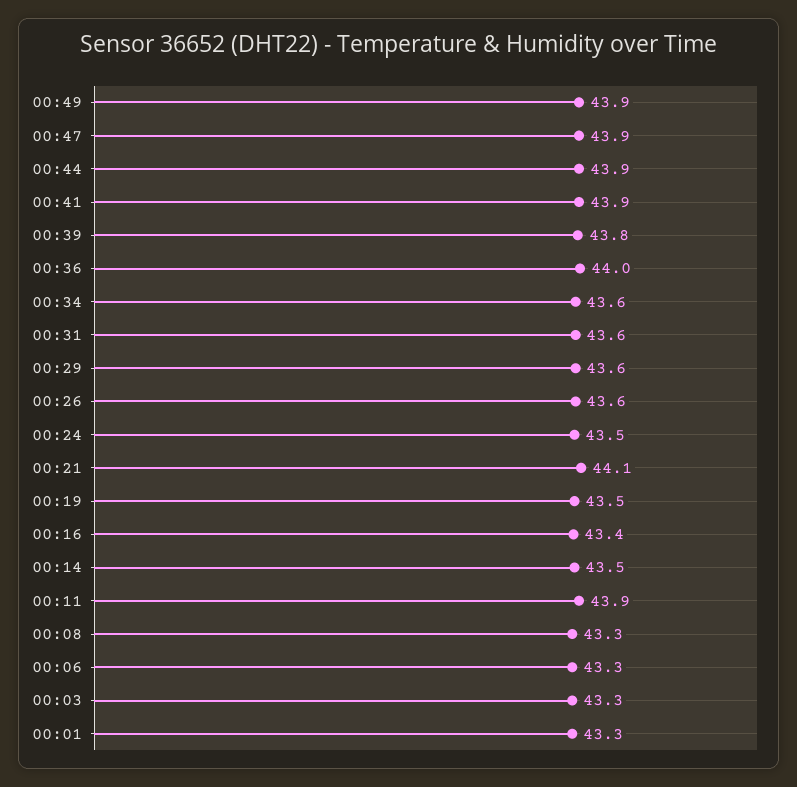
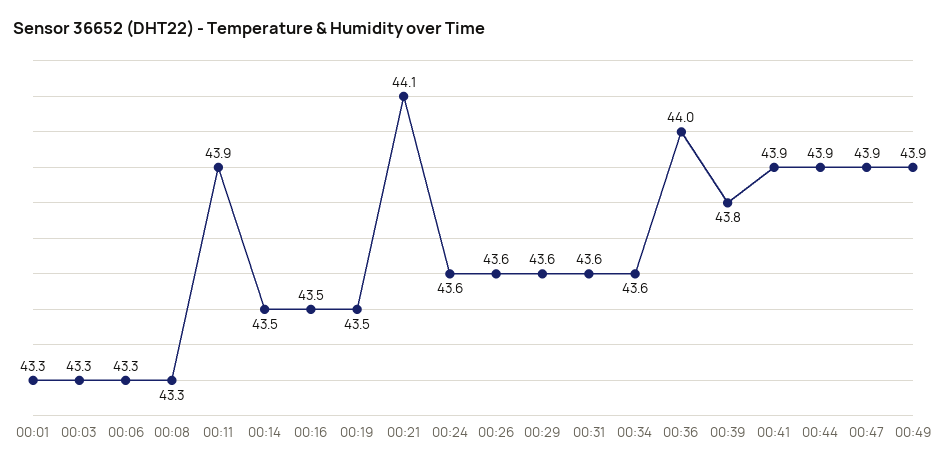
00:24: 43.5 -> 43.6
00:16: 43.4 -> 43.5

